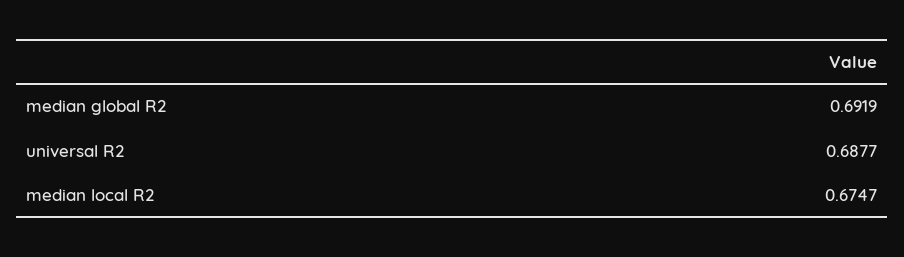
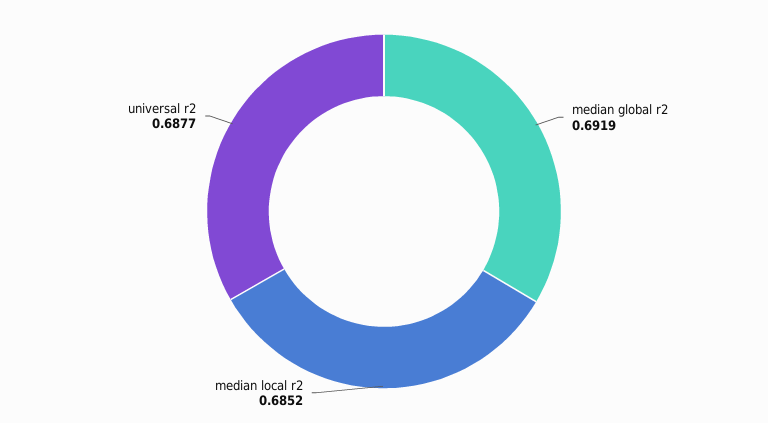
median local R2: 0.6747 -> 0.6852

